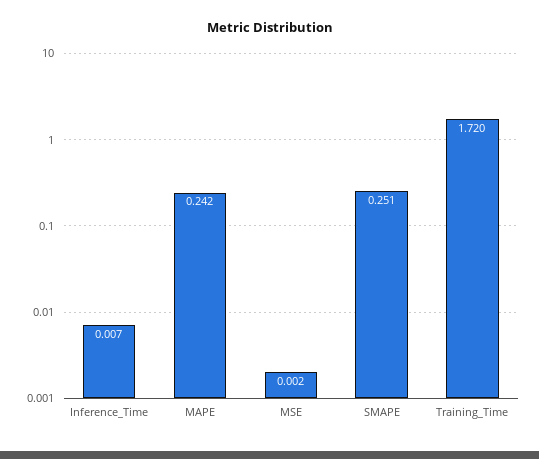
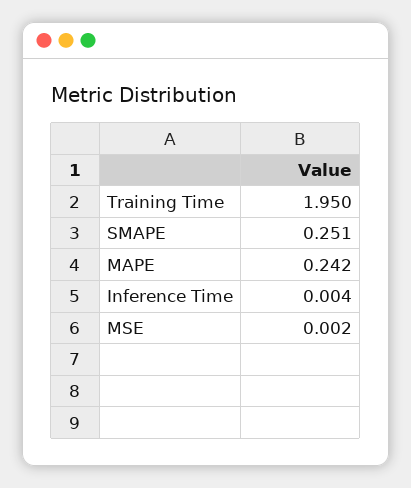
Inference_Time: 0.007 -> 0.004
Training_Time: 1.72 -> 1.95

